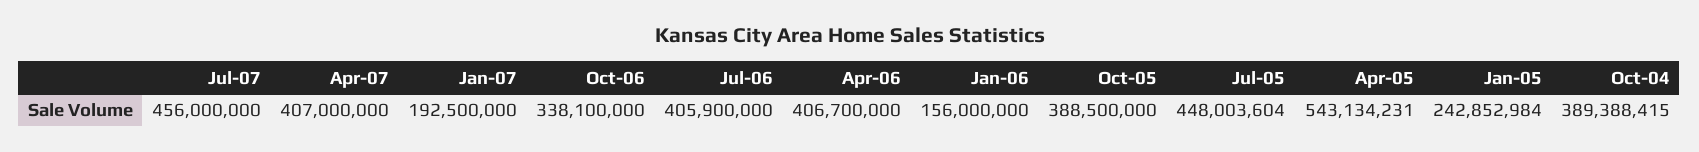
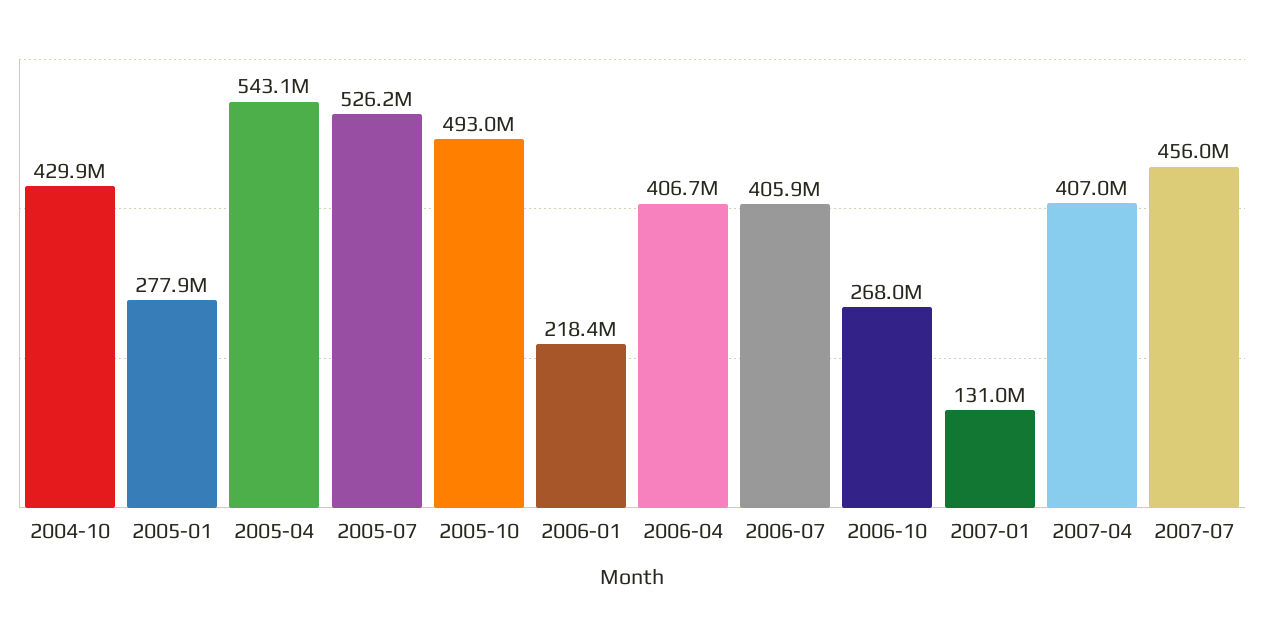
Jan-07: 192500000 -> 131000000
Oct-06: 338100000 -> 268000000
Jan-06: 156000000 -> 218400000
Oct-05: 388500000 -> 493000000
Jul-05: 448003604 -> 526200000
Jan-05: 242852984 -> 277900000
Oct-04: 389388415 -> 429900000

